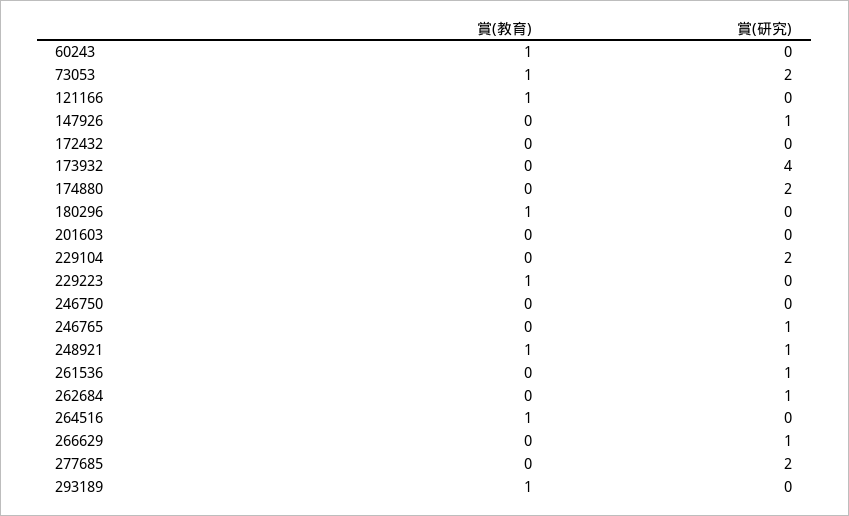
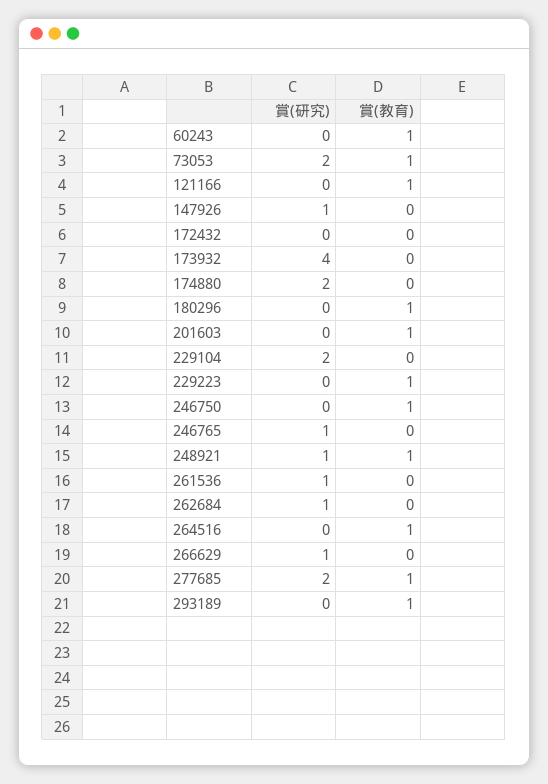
賞(教育), 201603: 0 -> 1
賞(教育), 246750: 0 -> 1
賞(教育), 277685: 0 -> 1

